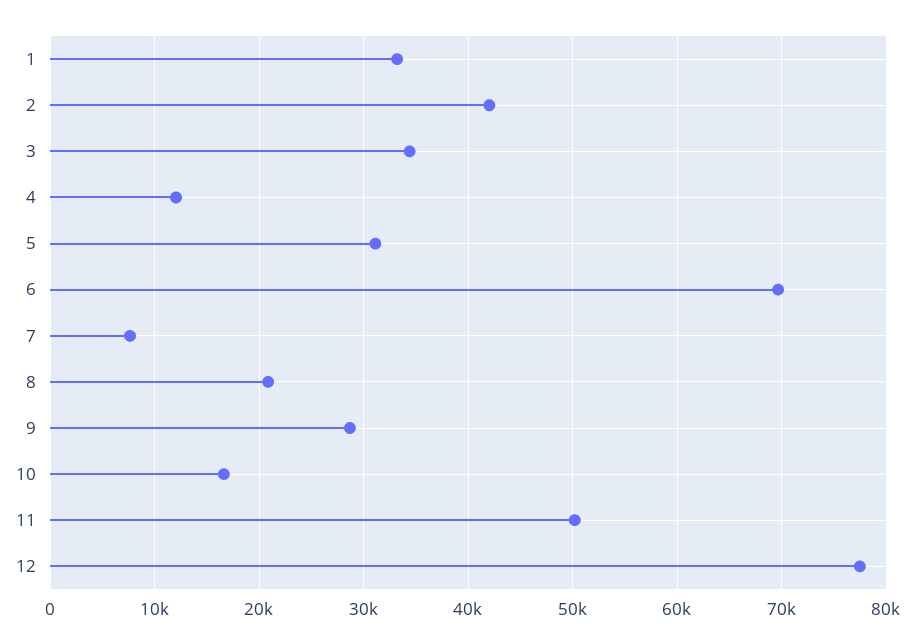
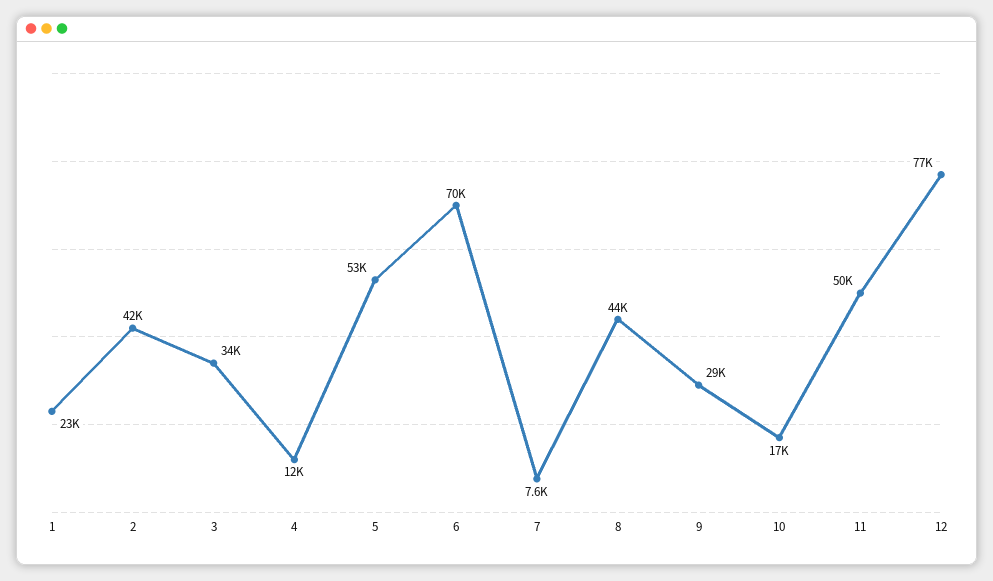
1: 33000 -> 23000
5: 31000 -> 53000
8: 21000 -> 44000

